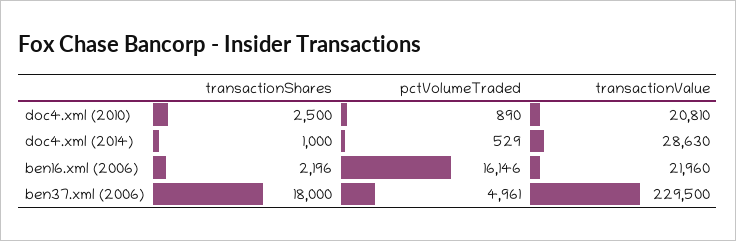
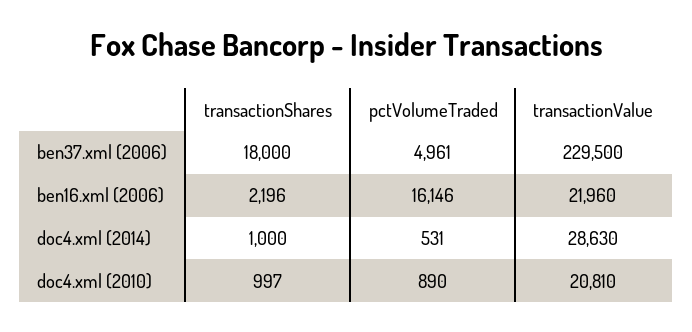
transactionShares, doc4.xml (2010): 2500 -> 997
pctVolumeTraded, doc4.xml (2014): 529 -> 531

